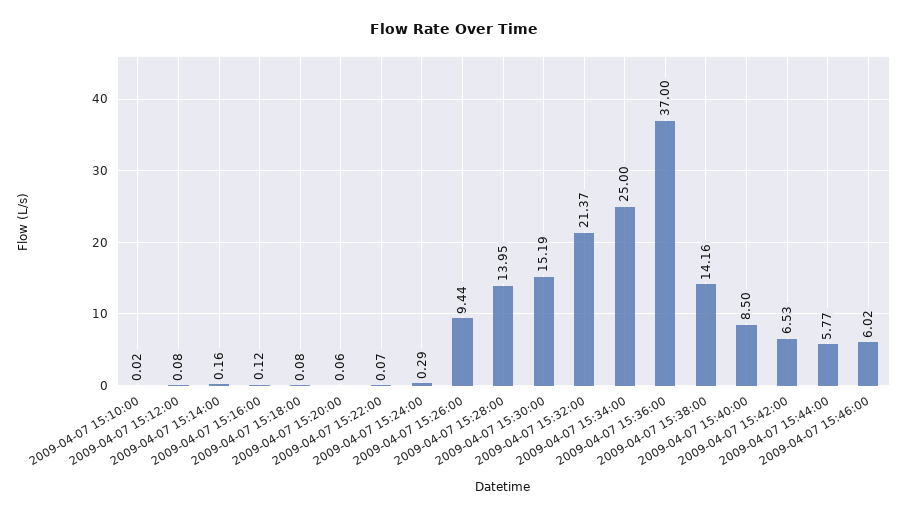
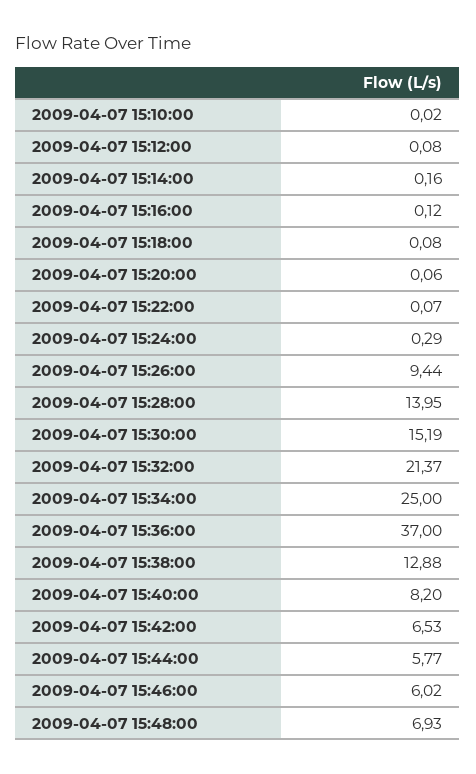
2009-04-07 15:38:00: 14.16 -> 12.88
2009-04-07 15:40:00: 8.5 -> 8.2
2009-04-07 15:48:00: none -> 6.93

